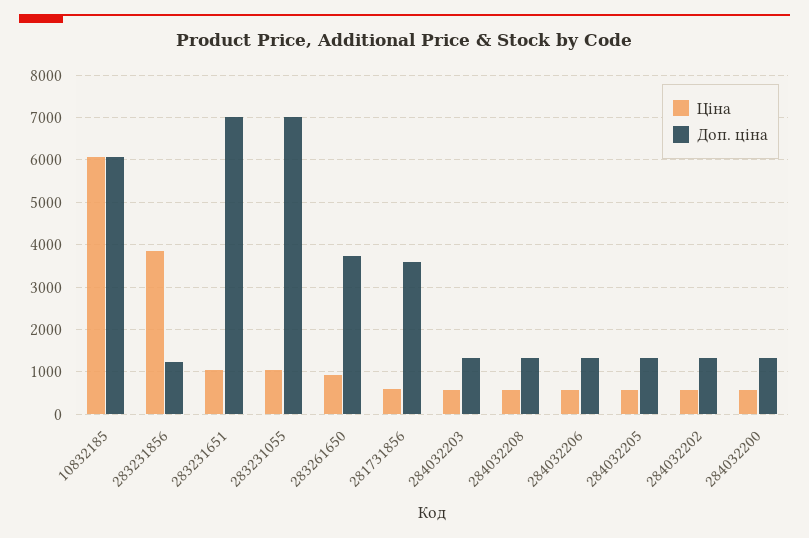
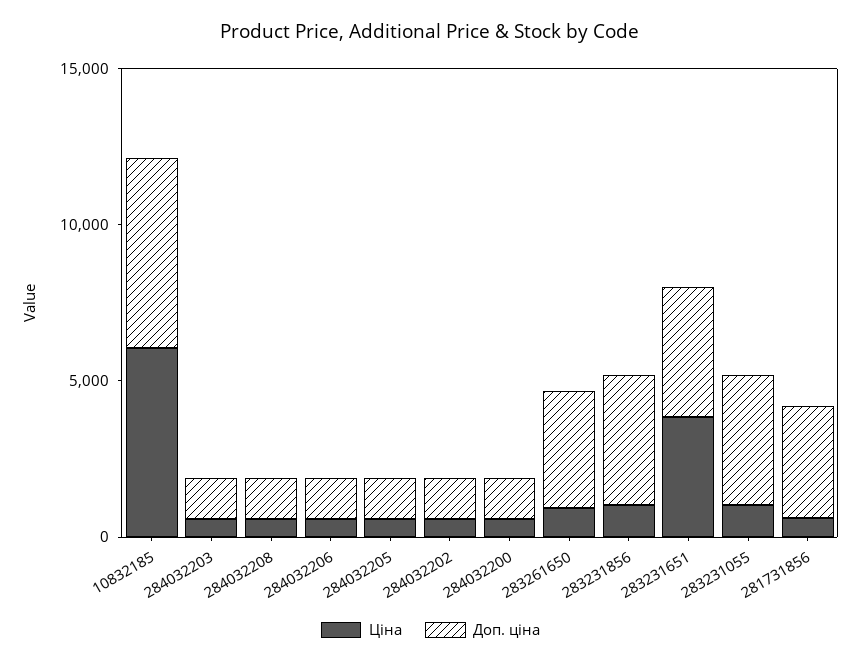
Ціна, 283231856: 3800 -> 1000
Доп. ціна, 283231856: 1200 -> 4000
Ціна, 283231651: 1000 -> 4000
Доп. ціна, 283231651: 7000 -> 4000
Доп. ціна, 283231055: 7000 -> 4000

